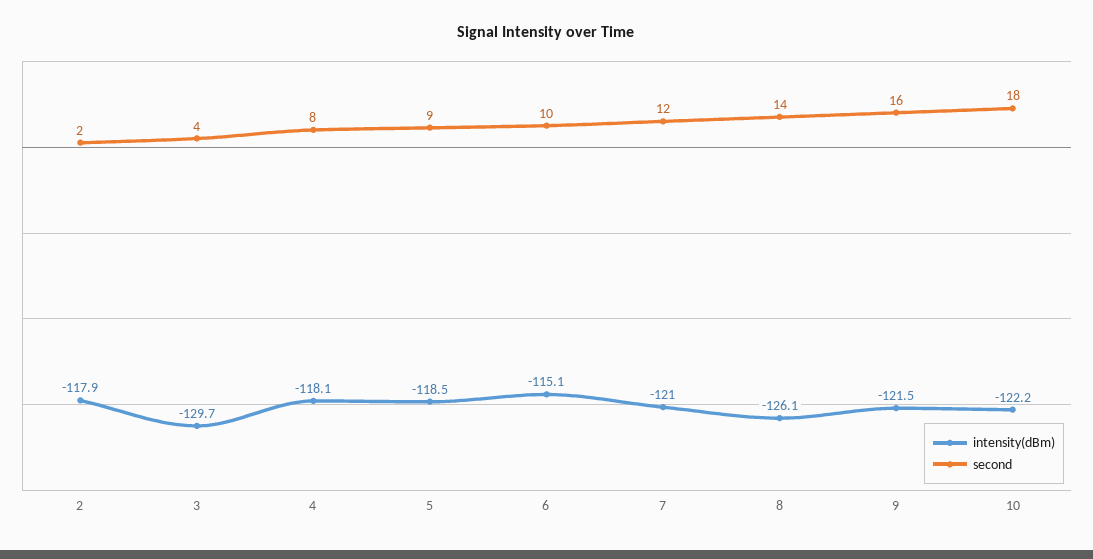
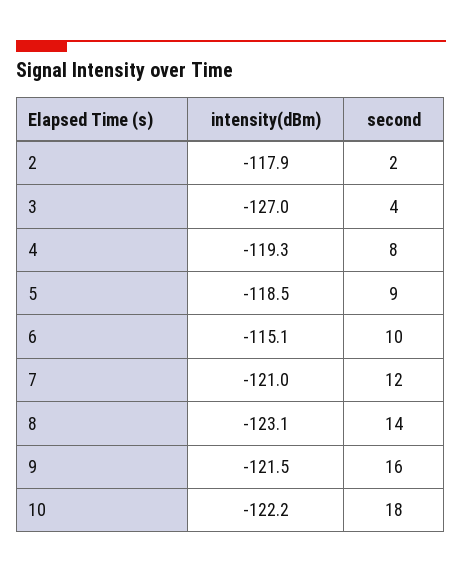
intensity(dBm), 3: -129.7 -> -127
intensity(dBm), 4: -118.1 -> -119.3
intensity(dBm), 8: -126.1 -> -123.1

